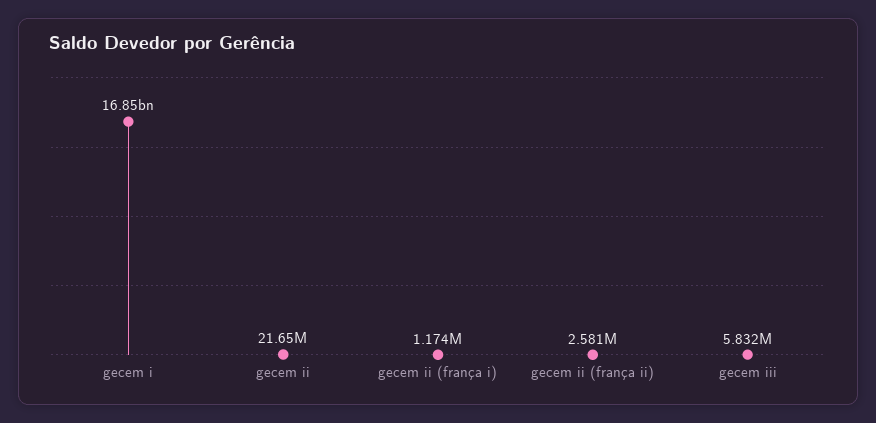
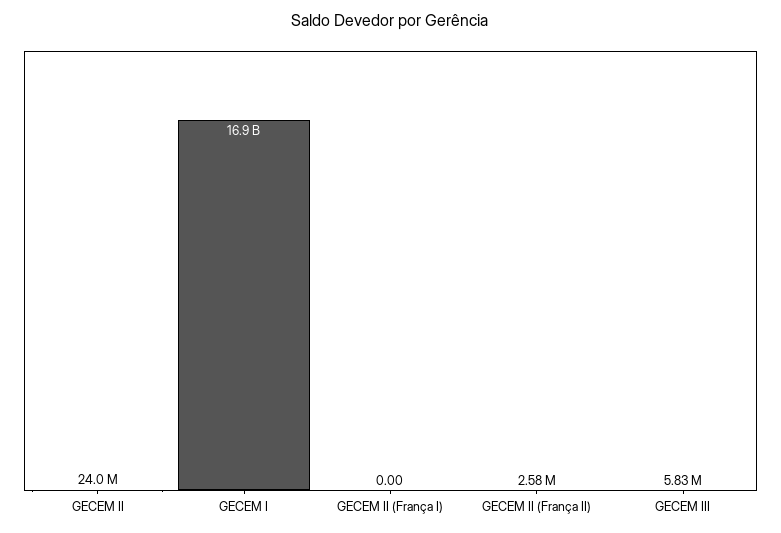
gecem ii: 21650000 -> 24000000
gecem ii (frança i): 1174000 -> 0

